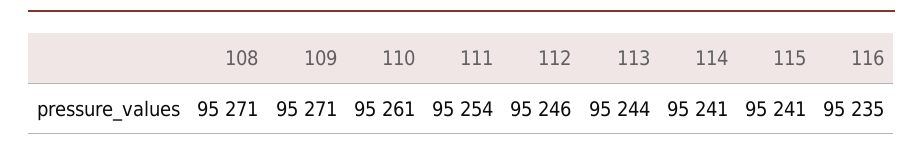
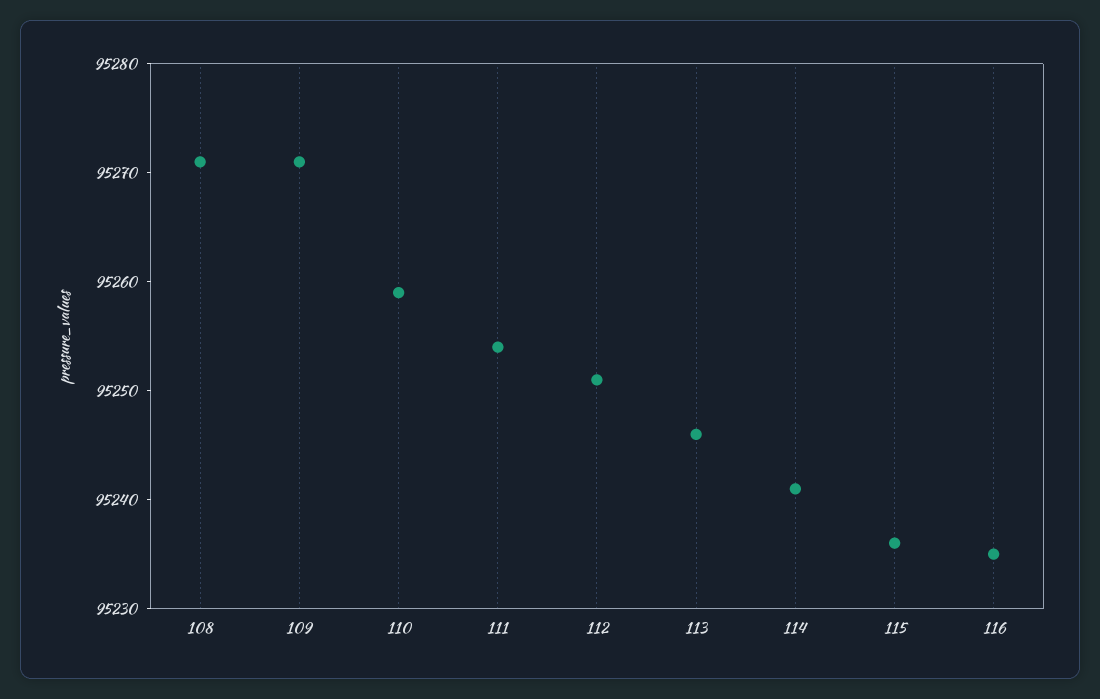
110: 95261 -> 95259
112: 95246 -> 95251
113: 95244 -> 95246
115: 95241 -> 95236

